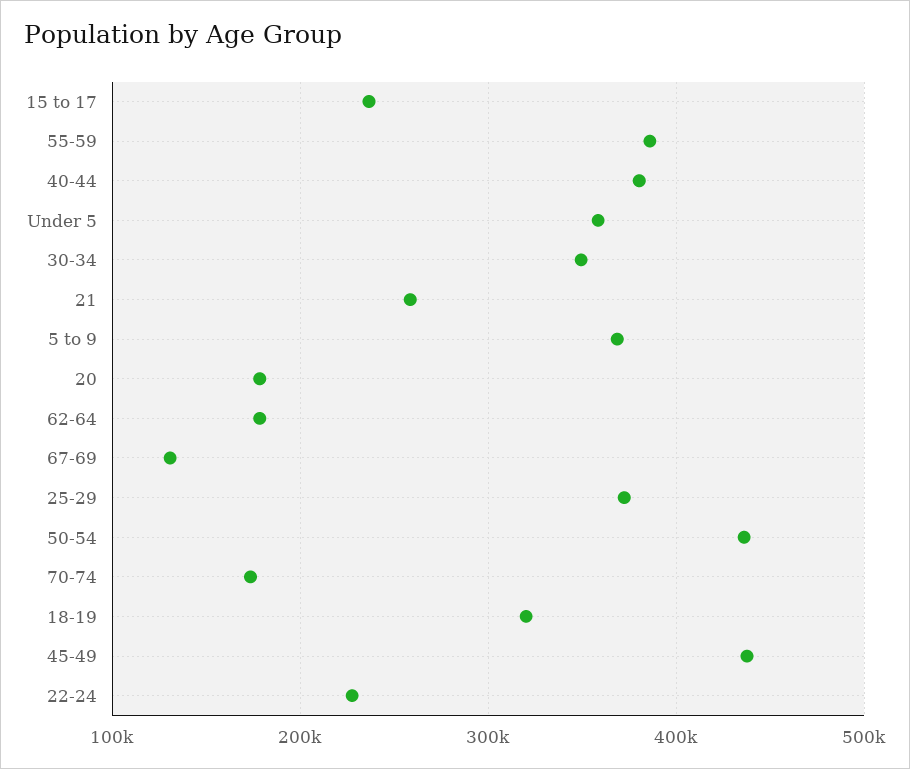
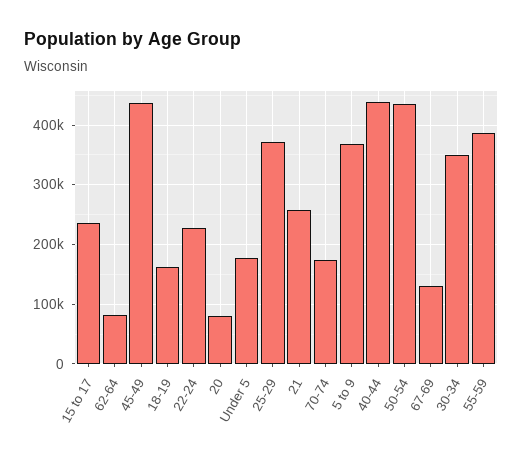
40-44: 380000 -> 440000
Under 5: 360000 -> 180000
20: 180000 -> 80000
62-64: 180000 -> 80000
18-19: 320000 -> 160000

